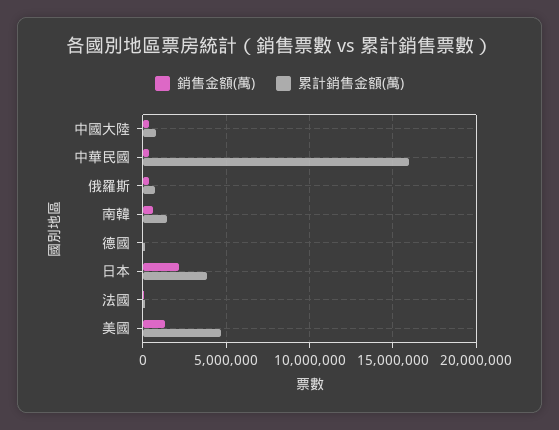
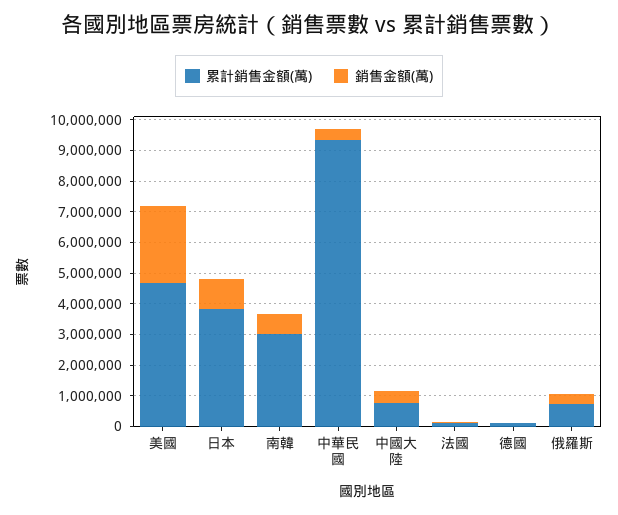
累計銷售金額(萬), 中華民國: 16000000 -> 9500000
累計銷售金額(萬), 南韓: 1500000 -> 3000000
銷售金額(萬), 日本: 2000000 -> 1000000
銷售金額(萬), 美國: 1500000 -> 2500000

